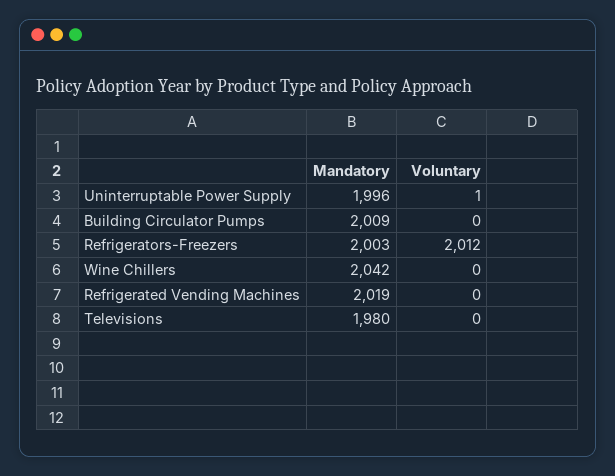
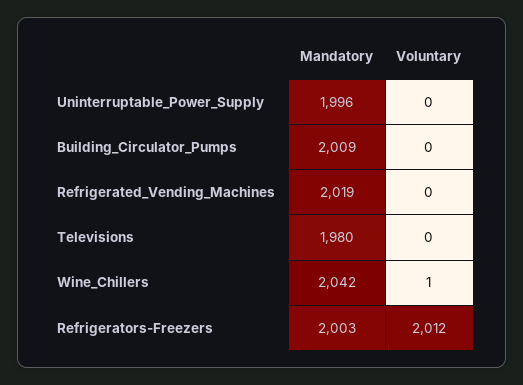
Voluntary, Uninterruptable Power Supply: 1 -> 0
Voluntary, Wine Chillers: 0 -> 1

